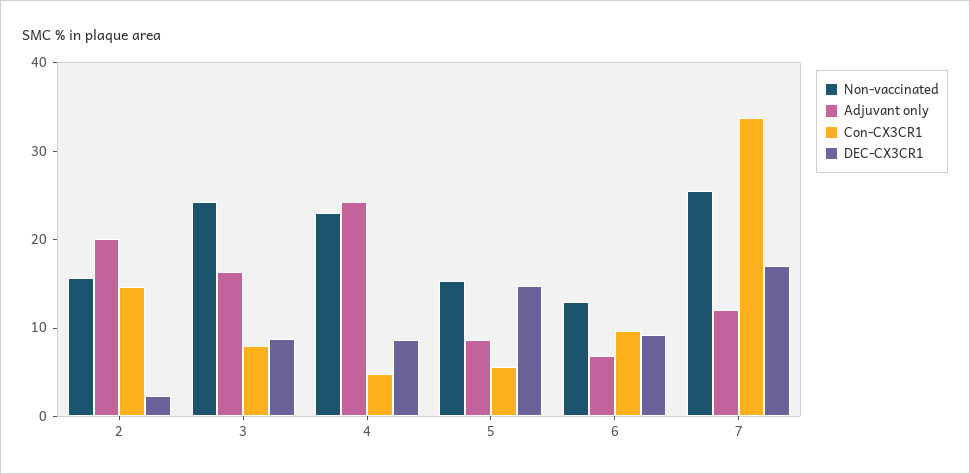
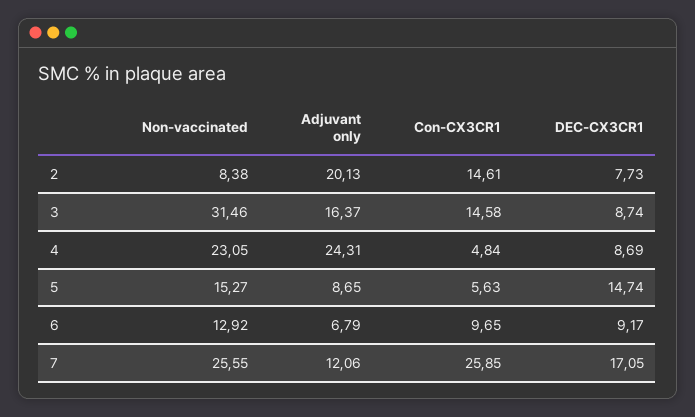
Non-vaccinated, 2: 16 -> 8.38
DEC-CX3CR1, 2: 2 -> 7.73
Non-vaccinated, 3: 24 -> 31.46
Con-CX3CR1, 3: 8 -> 14.58
Con-CX3CR1, 7: 34 -> 25.85

